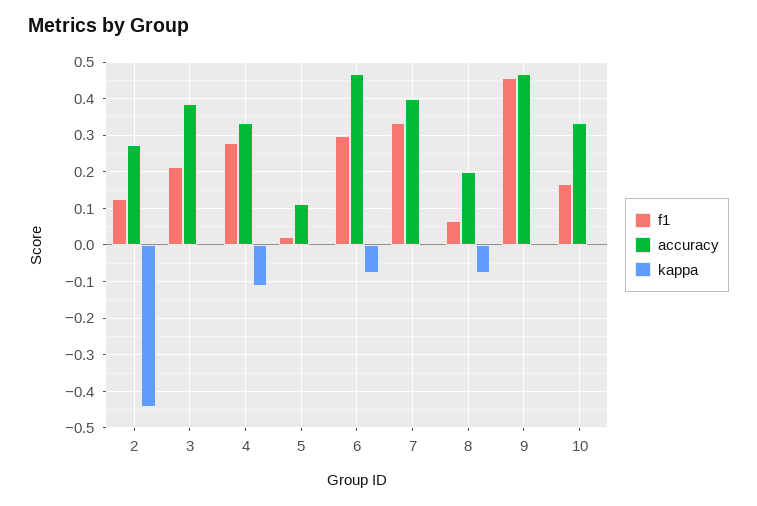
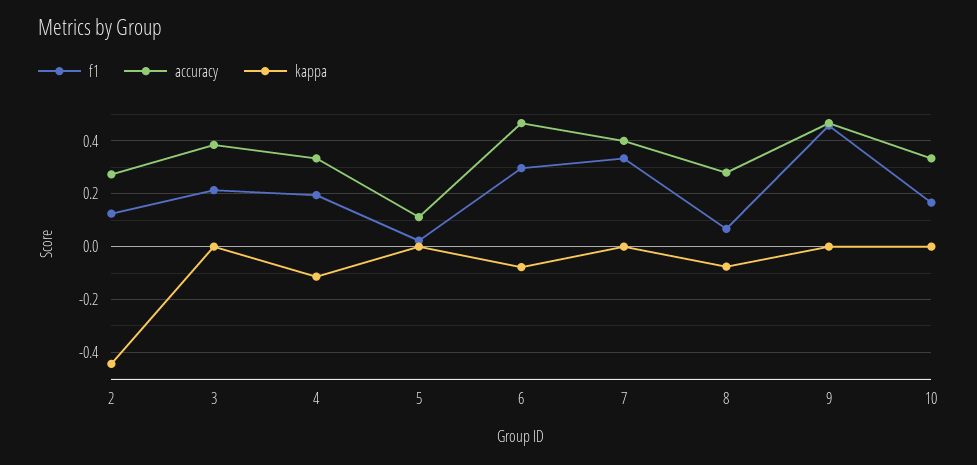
f1, 4: 0.28 -> 0.2
accuracy, 8: 0.2 -> 0.275

